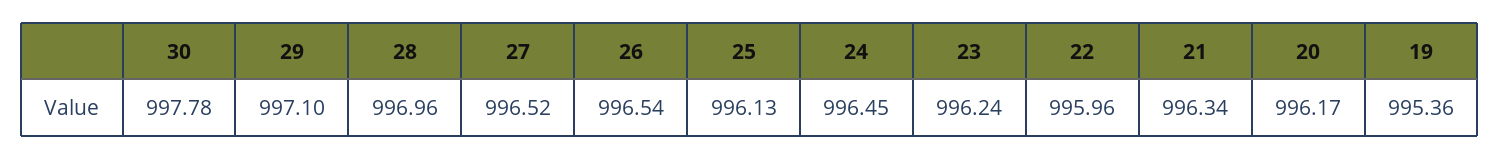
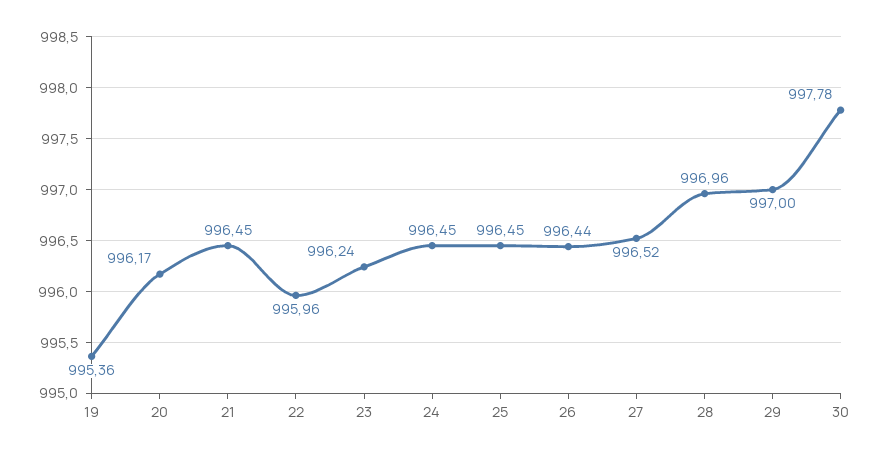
29: 997.1 -> 997
26: 996.54 -> 996.44
25: 996.13 -> 996.45
21: 996.34 -> 996.45

